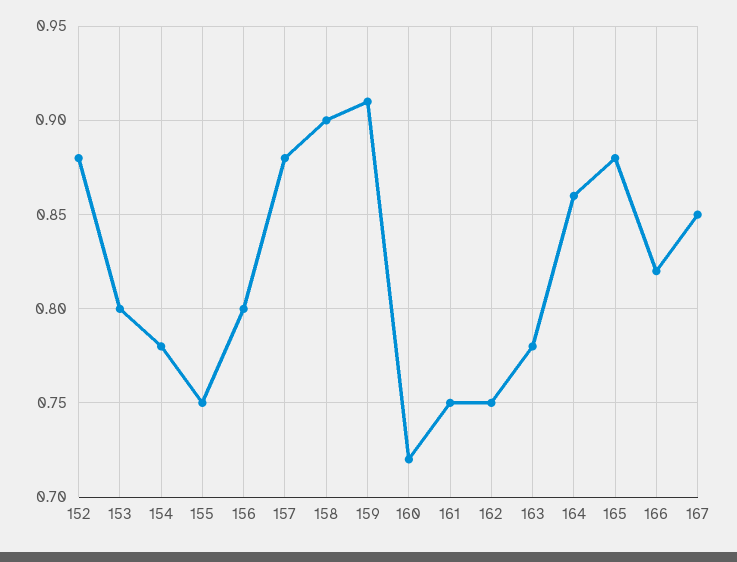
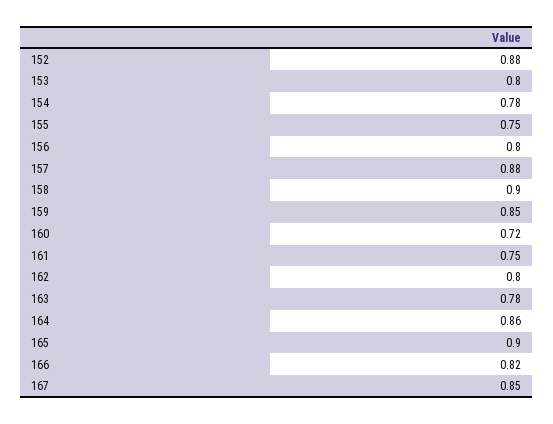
159: 0.91 -> 0.85
162: 0.75 -> 0.8
165: 0.88 -> 0.9

